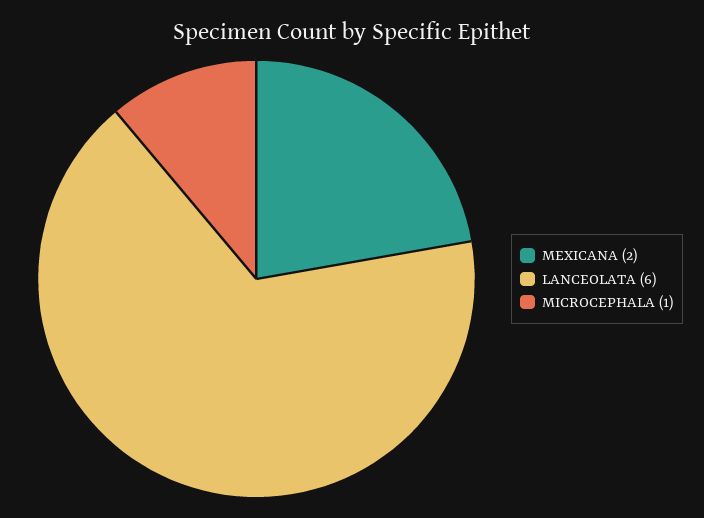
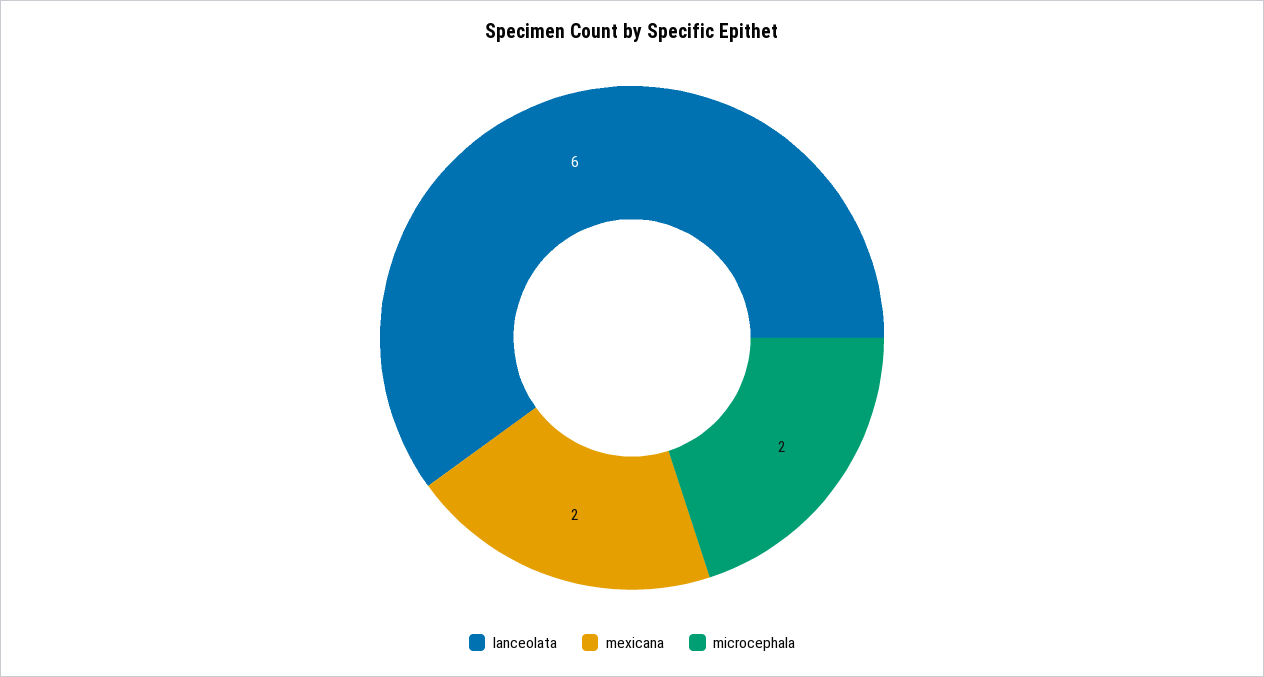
MICROCEPHALA: 1 -> 2

